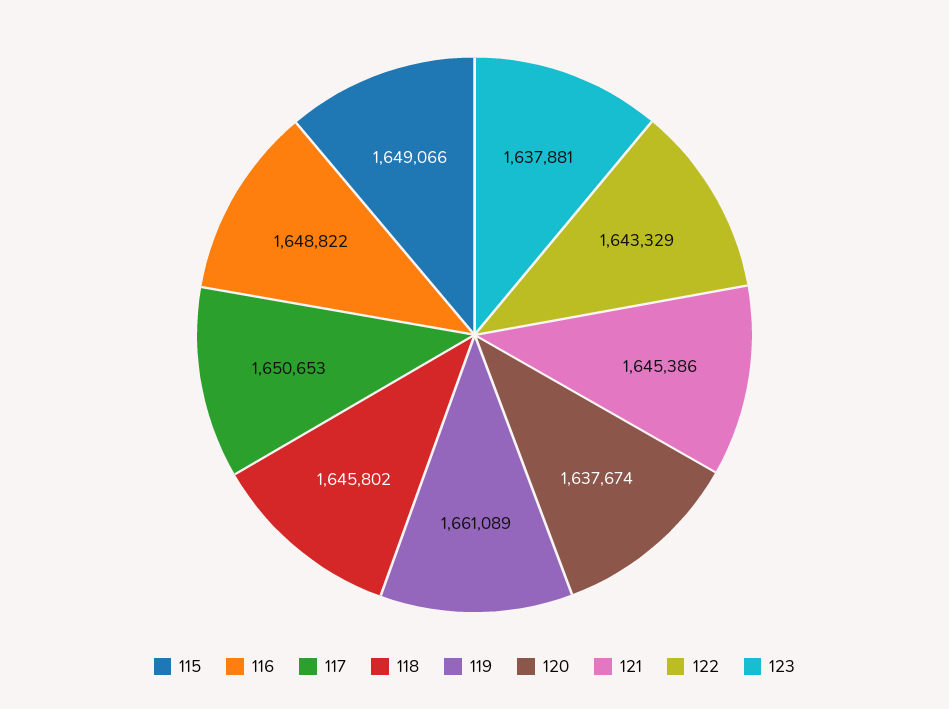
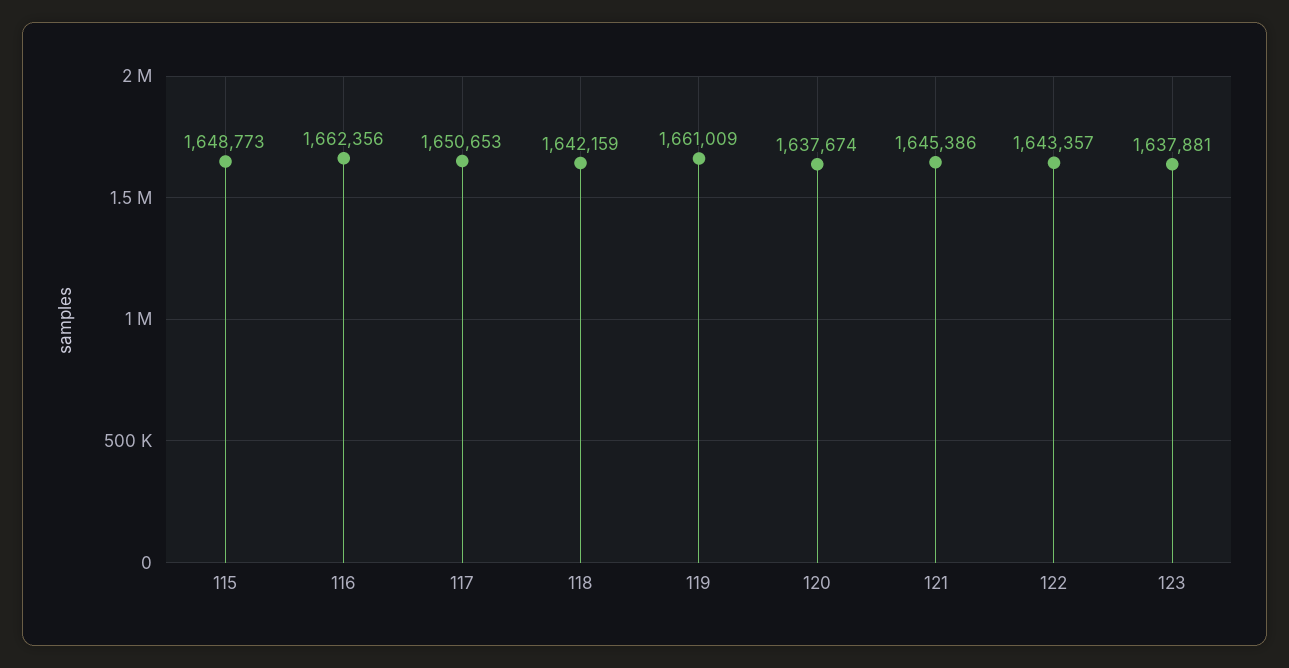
115: 1649066 -> 1648773
116: 1648822 -> 1662356
118: 1645802 -> 1642159
119: 1661089 -> 1661009
122: 1643329 -> 1643357

